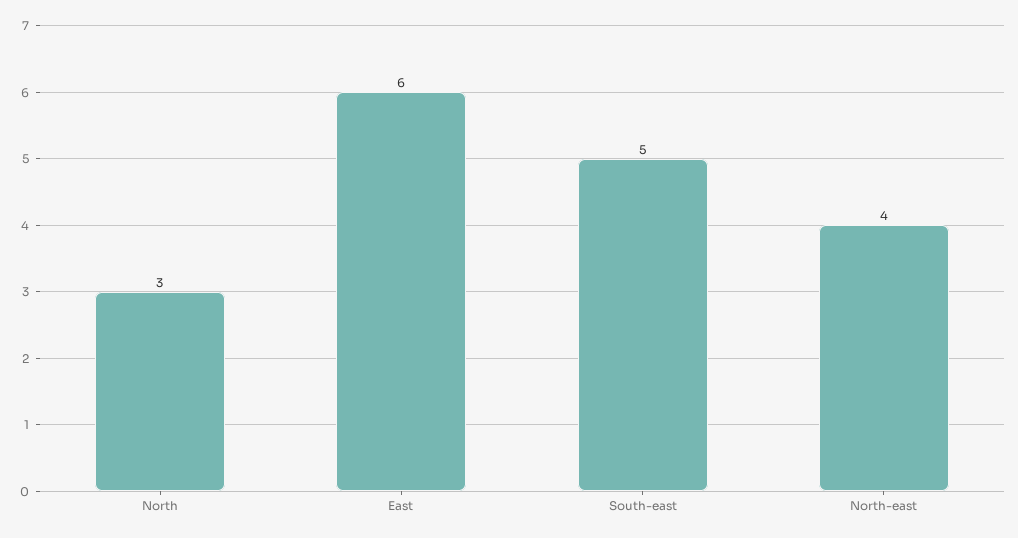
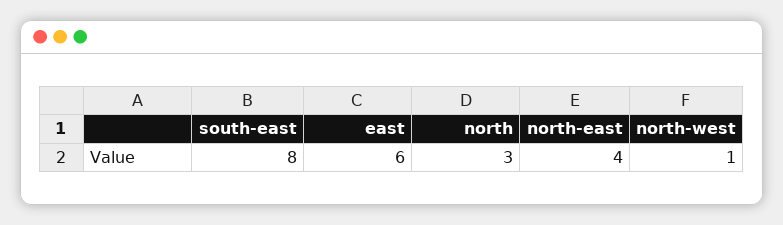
South-east: 5 -> 8
north-west: none -> 1

